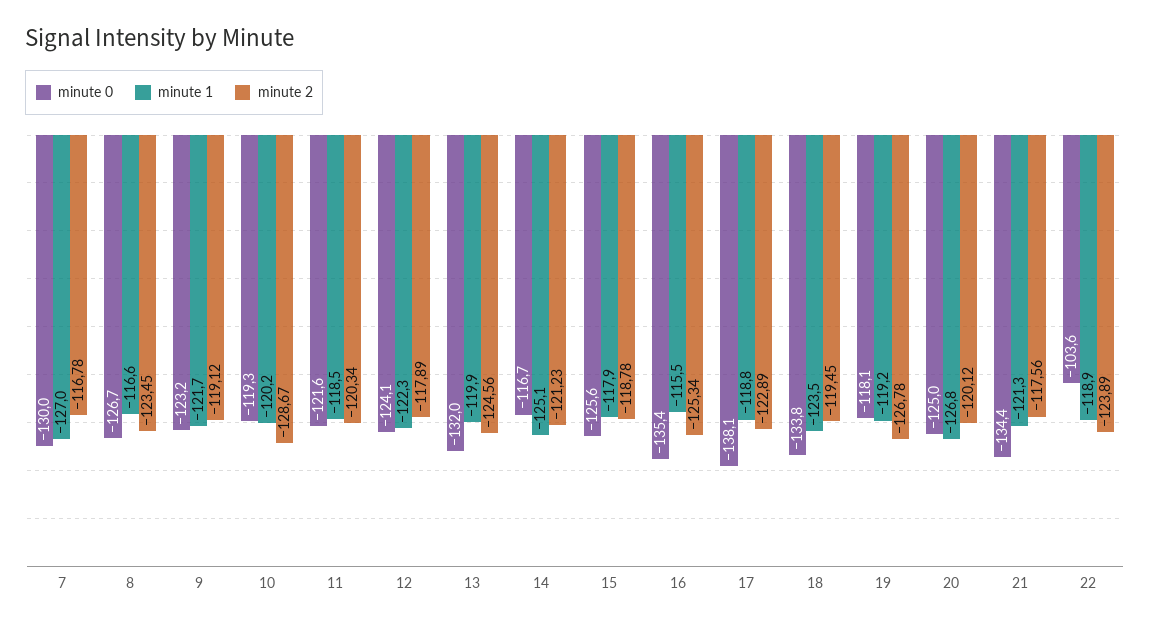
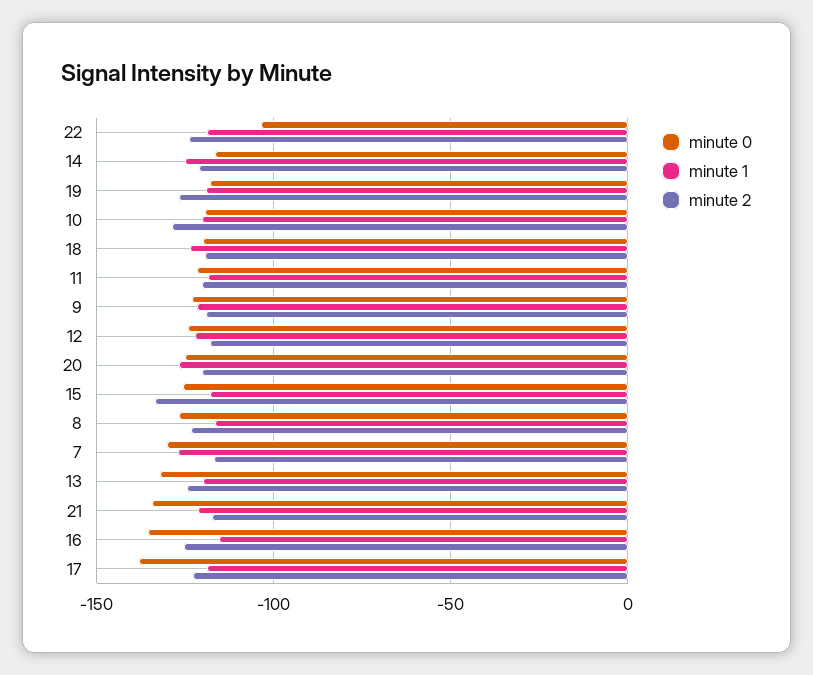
minute 2, 15: -118.78 -> -135
minute 0, 18: -133.8 -> -120

